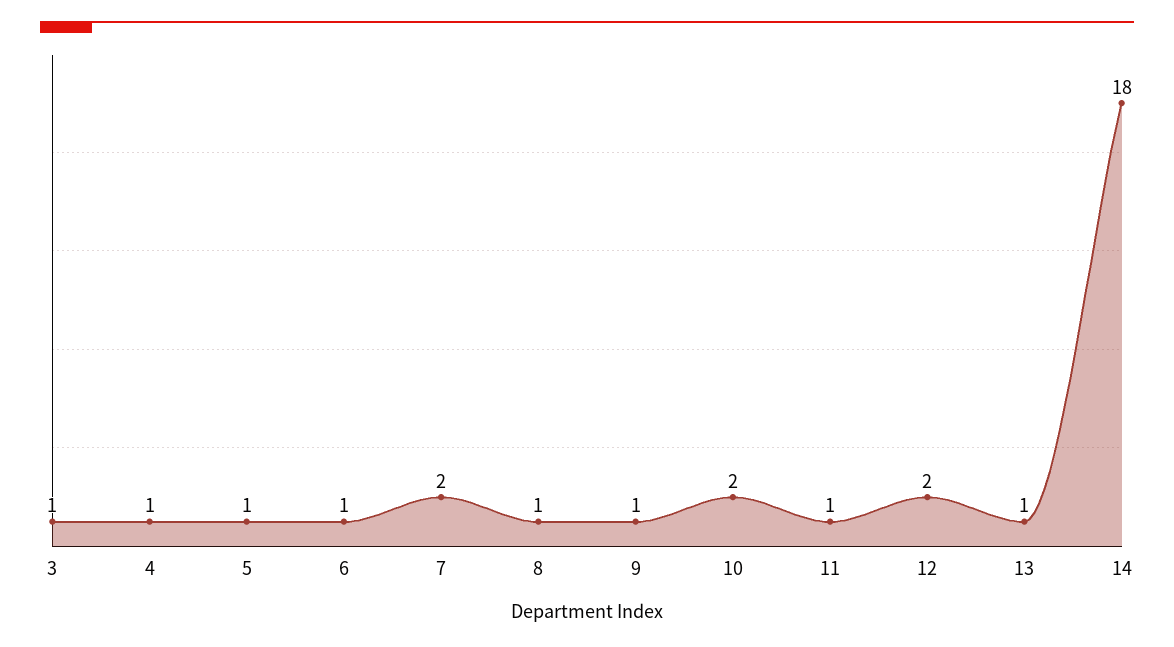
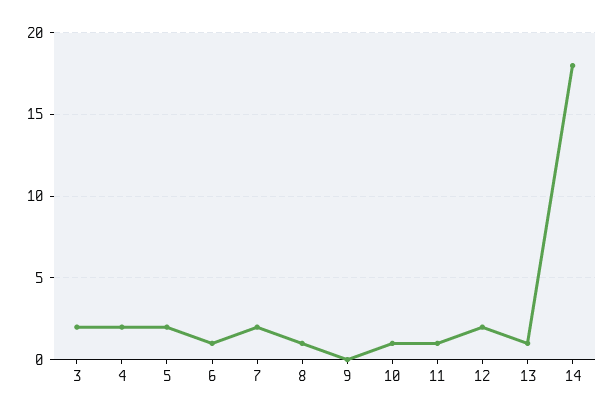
3: 1 -> 2
4: 1 -> 2
5: 1 -> 2
9: 1 -> 0
10: 2 -> 1

